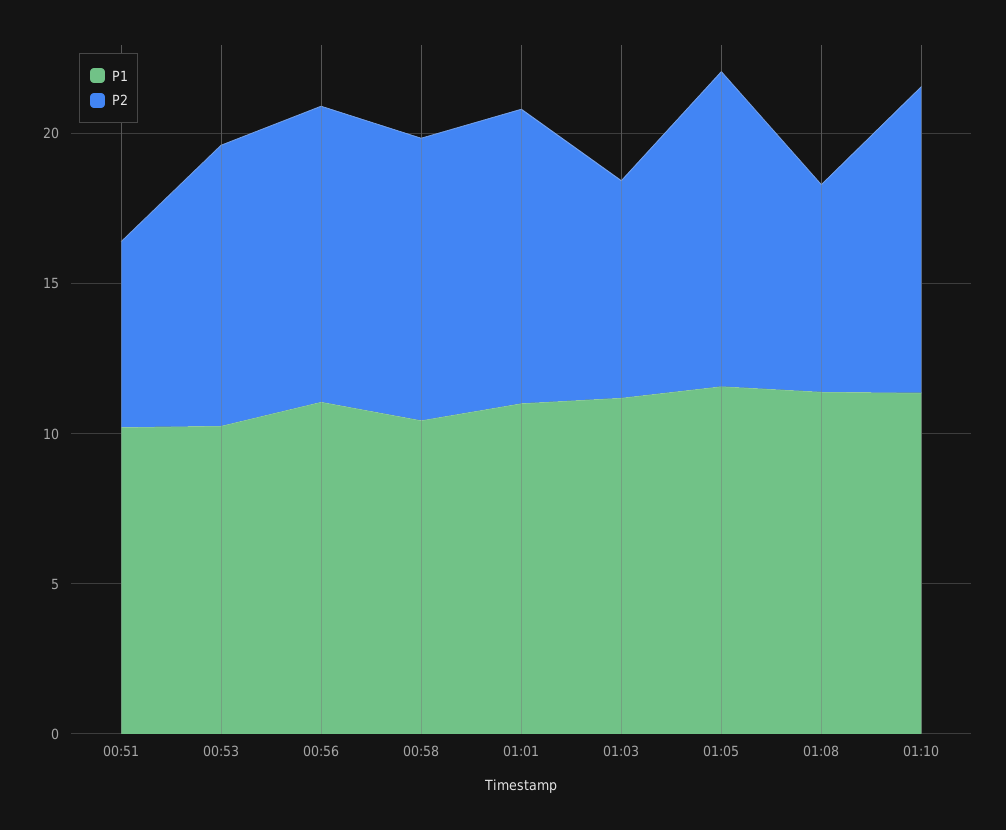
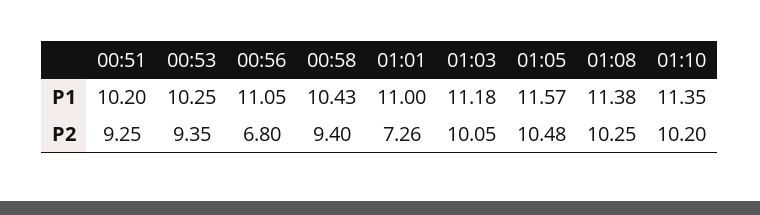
P2, 00:51: 6 -> 9.25
P2, 00:56: 10 -> 6.8
P2, 01:01: 10 -> 7.26
P2, 01:03: 7 -> 10.05
P2, 01:08: 7 -> 10.25

